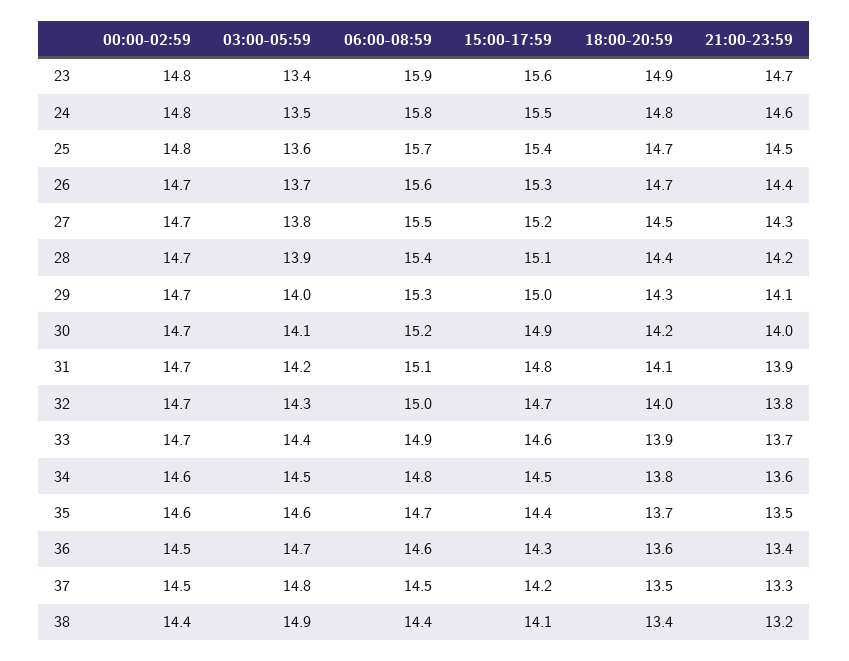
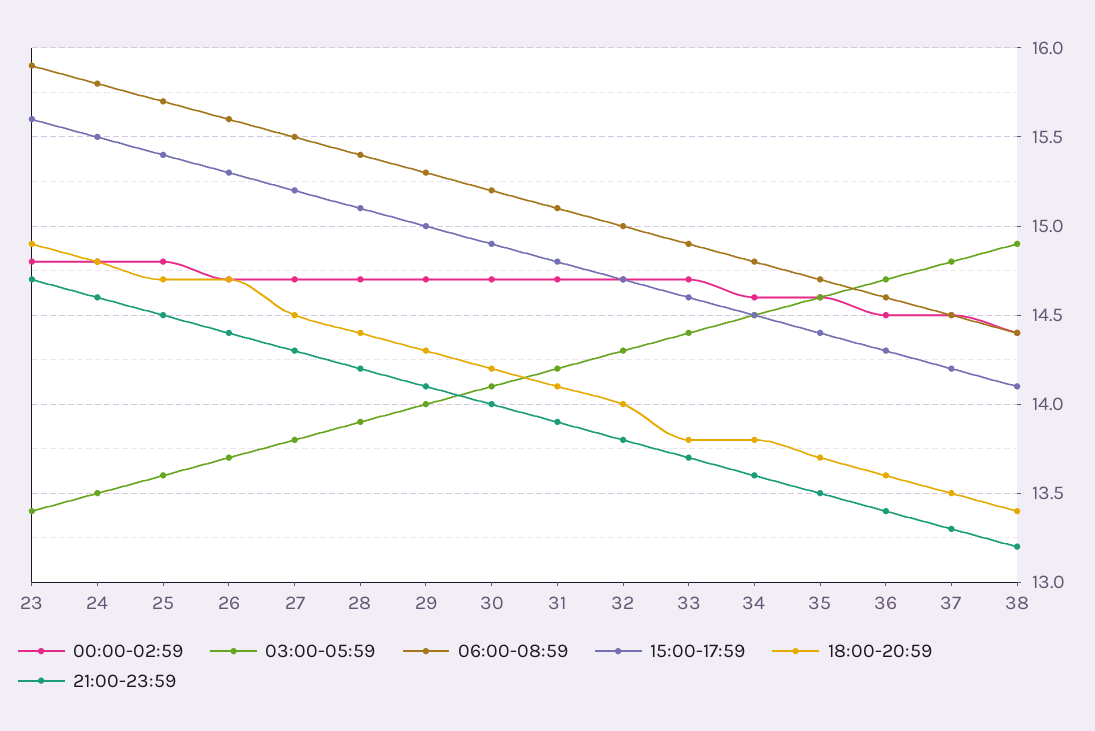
18:00-20:59, 33: 13.9 -> 13.8

